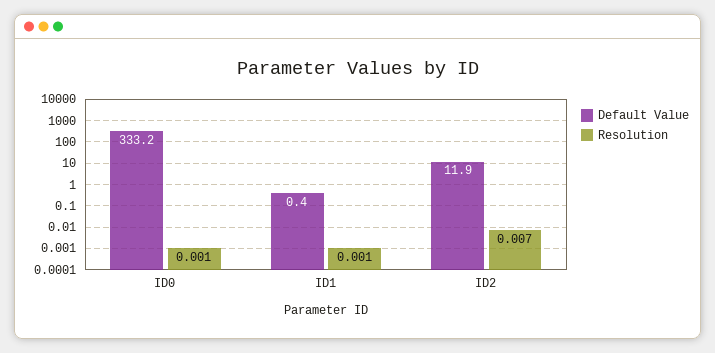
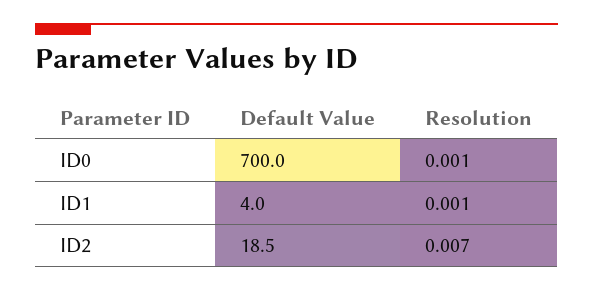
Default Value, ID0: 333.2 -> 700
Default Value, ID1: 0.4 -> 4
Default Value, ID2: 11.9 -> 18.5

